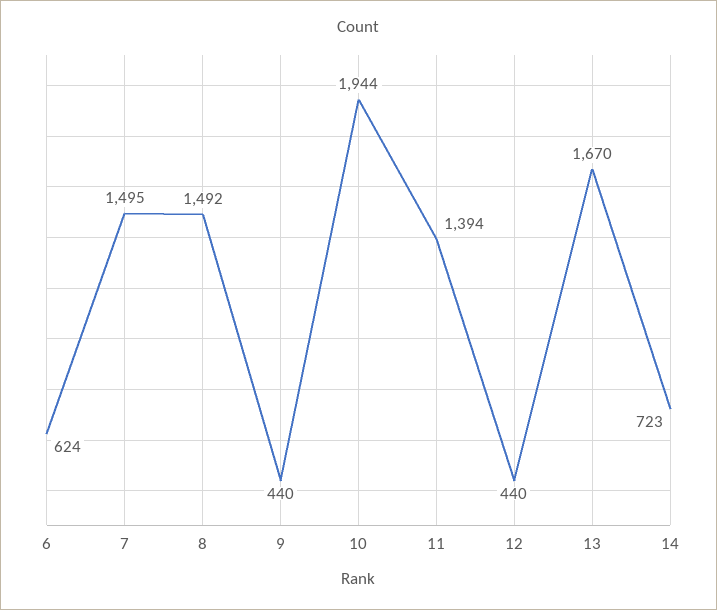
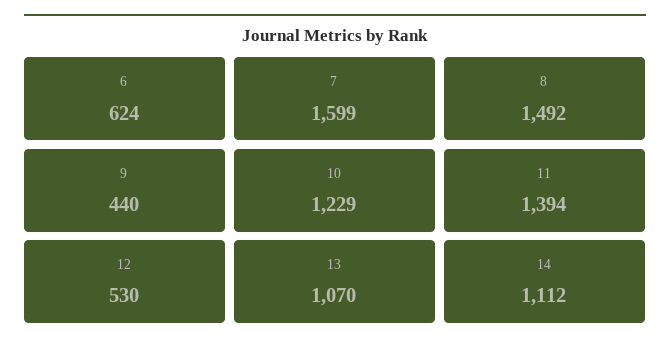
7: 1495 -> 1599
10: 1944 -> 1229
12: 440 -> 530
13: 1670 -> 1070
14: 723 -> 1112

